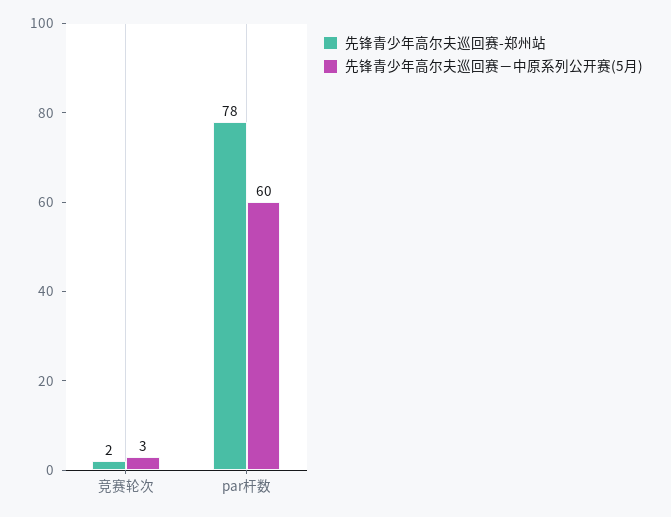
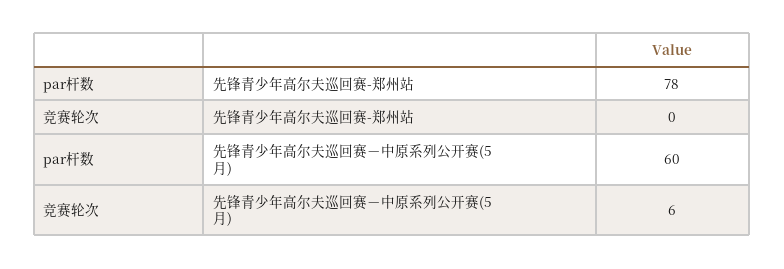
先锋青少年高尔夫巡回赛-郑州站, 竞赛轮次: 2 -> 0
先锋青少年高尔夫巡回赛－中原系列公开赛(5月), 竞赛轮次: 3 -> 6

